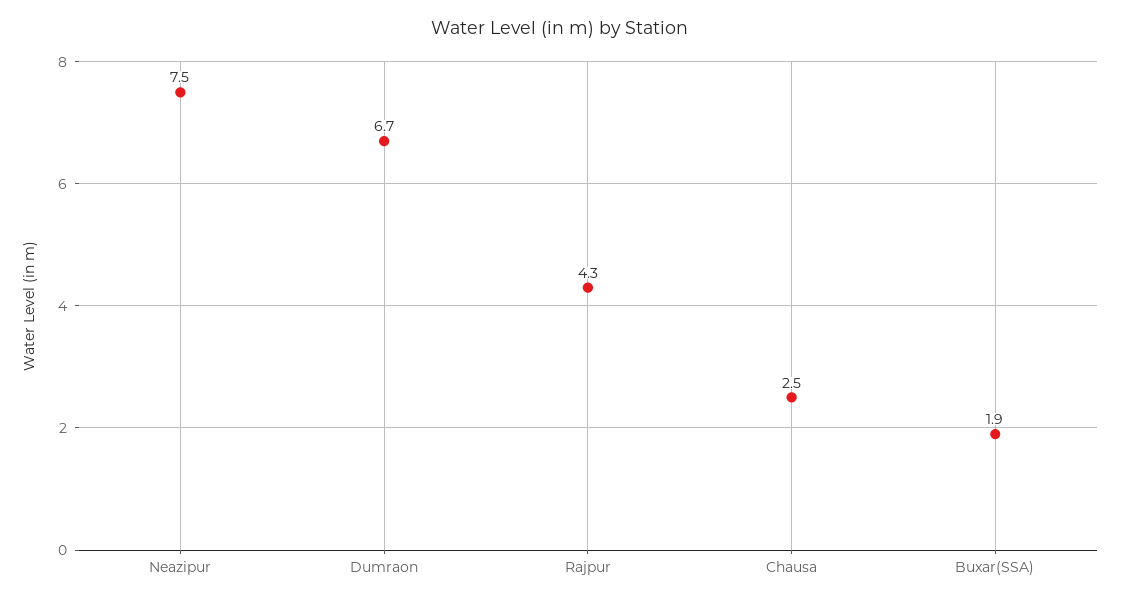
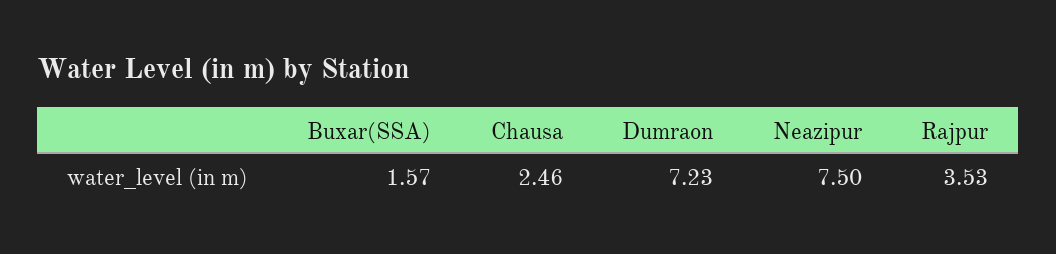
Dumraon: 6.7 -> 7.23
Rajpur: 4.3 -> 3.53
Buxar(SSA): 1.9 -> 1.57

